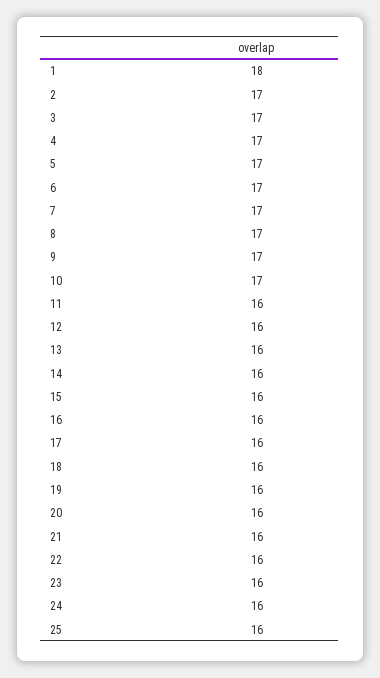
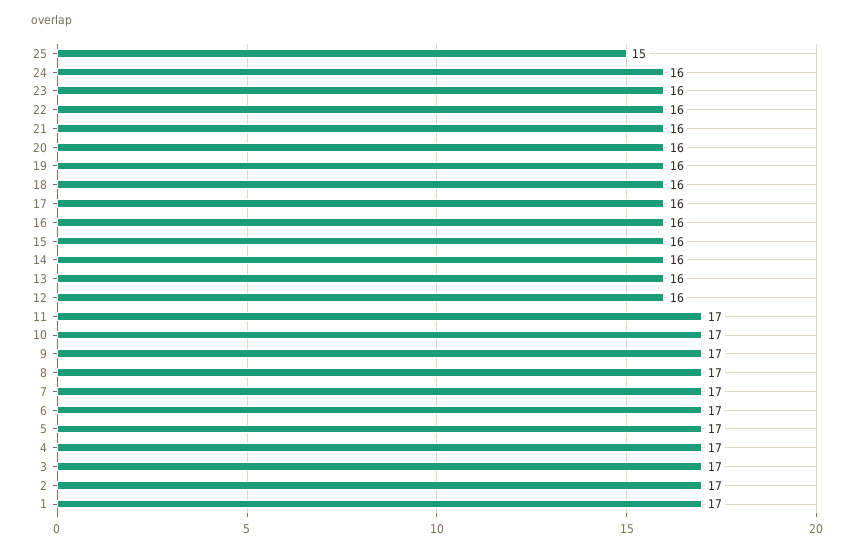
1: 18 -> 17
11: 16 -> 17
25: 16 -> 15

